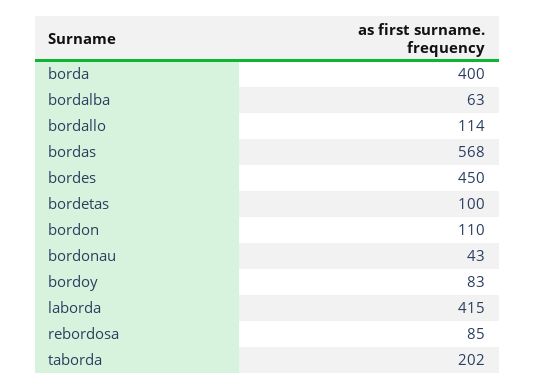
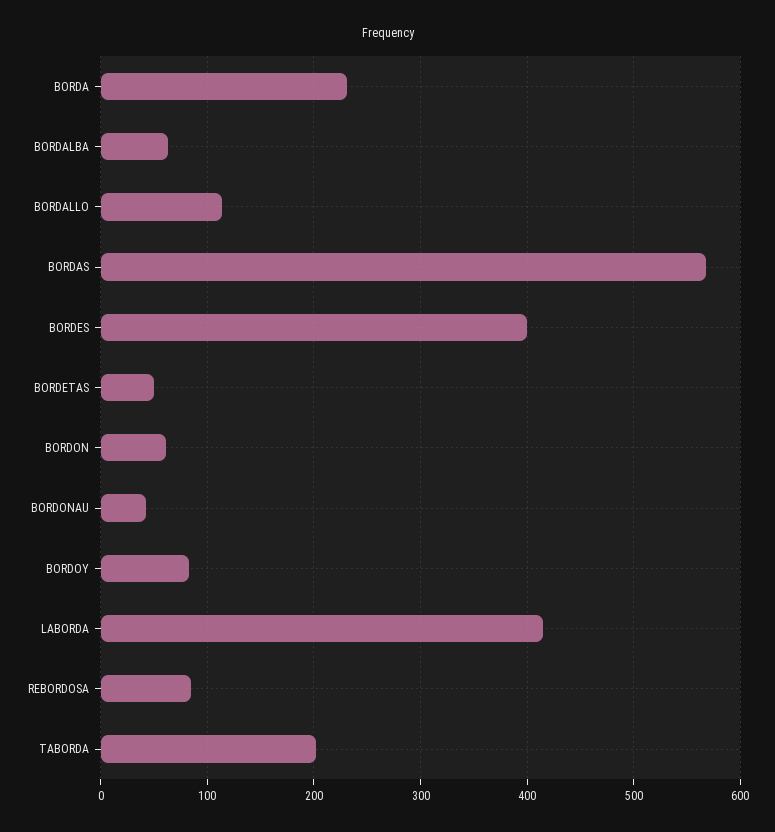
borda: 400 -> 230
bordes: 450 -> 400
bordetas: 100 -> 50
bordon: 110 -> 60

